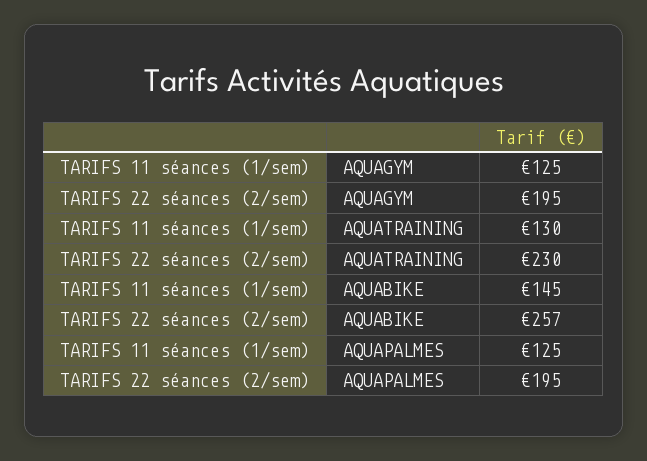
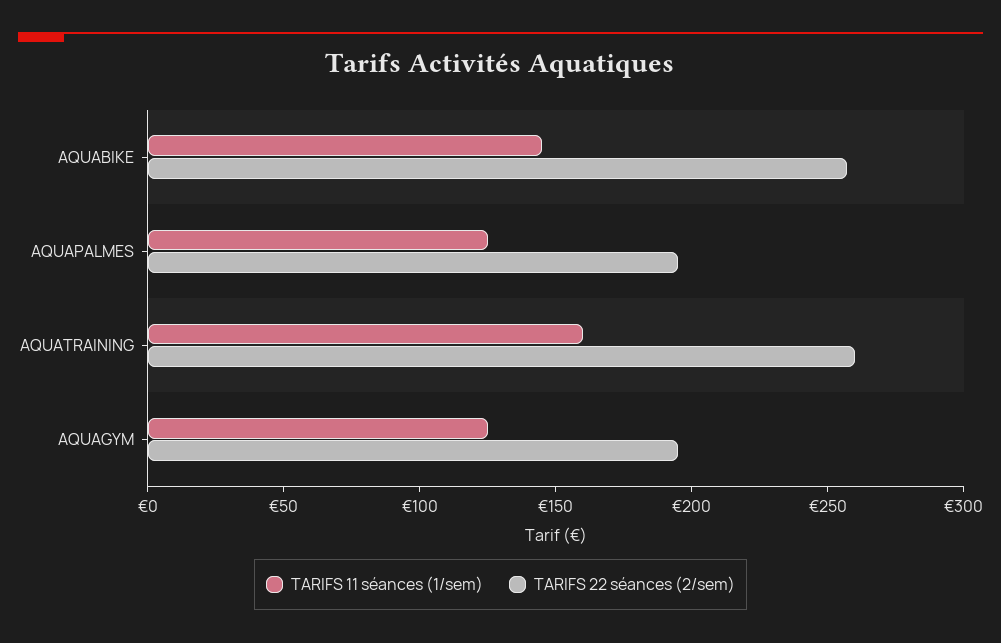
TARIFS 11 séances (1/sem), AQUATRAINING: 130 -> 160
TARIFS 22 séances (2/sem), AQUATRAINING: 230 -> 260

